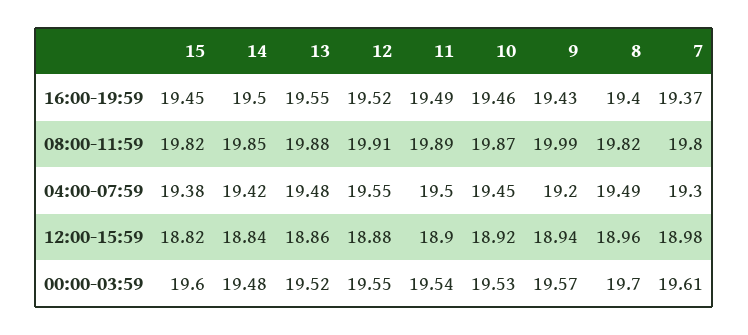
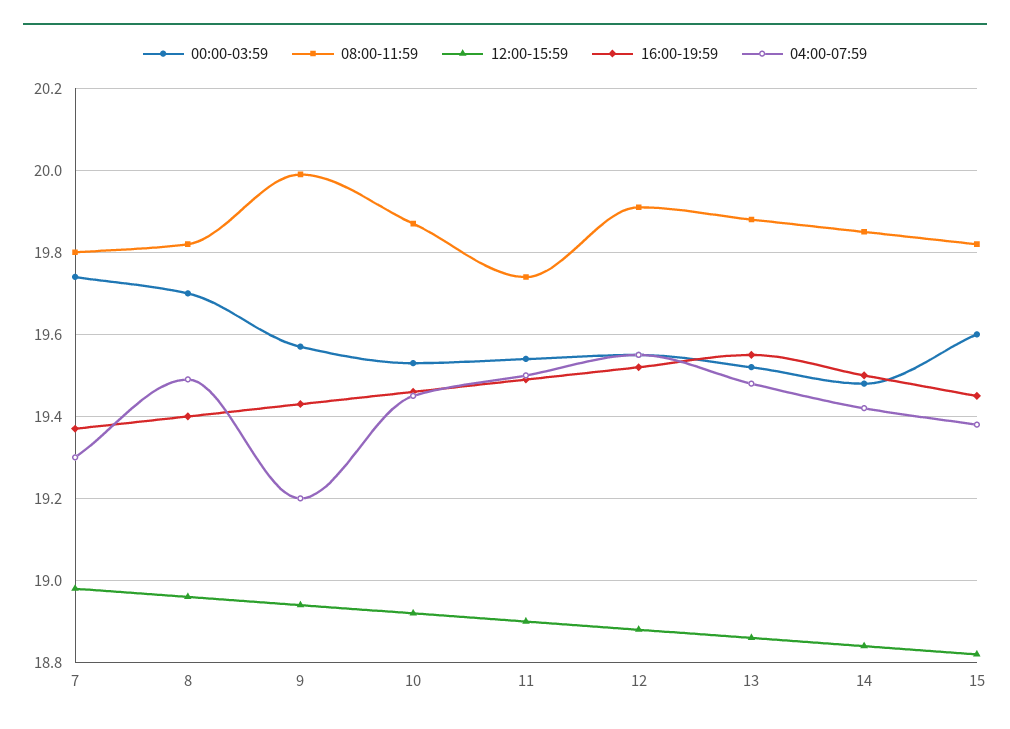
08:00-11:59, 11: 19.89 -> 19.75
00:00-03:59, 7: 19.61 -> 19.75

